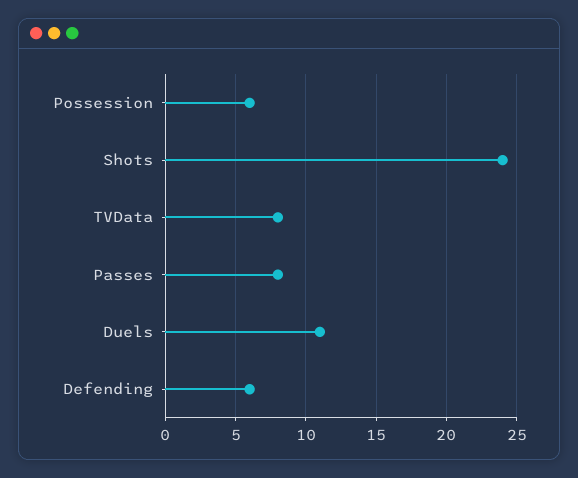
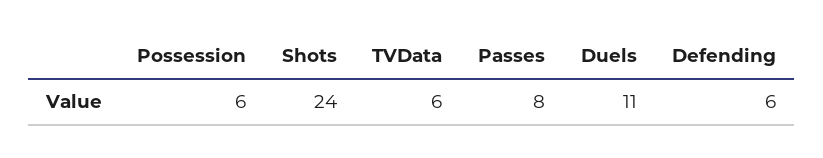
TVData: 8 -> 6

